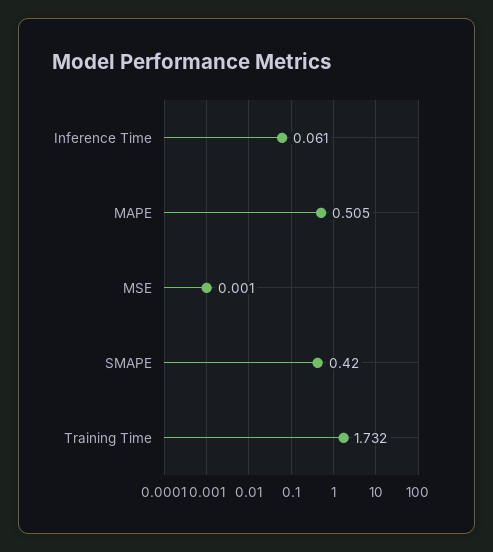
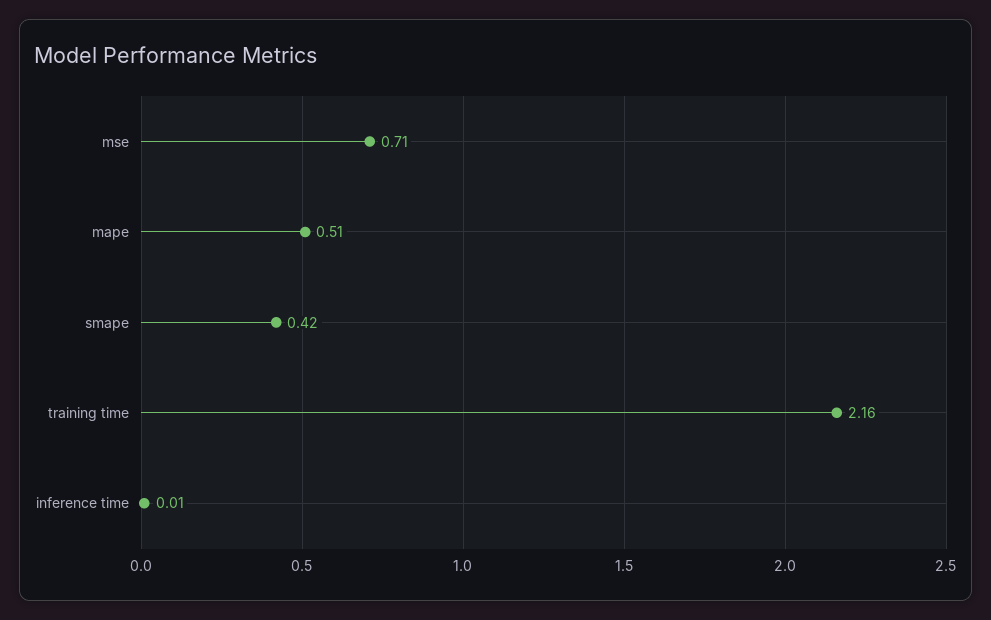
Inference Time: 0.061 -> 0.01
MSE: 0.001 -> 0.71
Training Time: 1.732 -> 2.16

